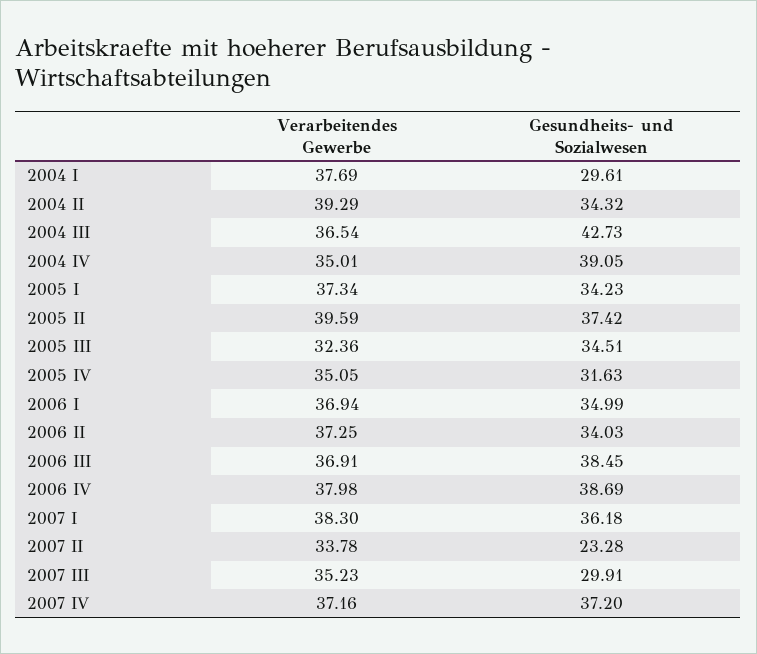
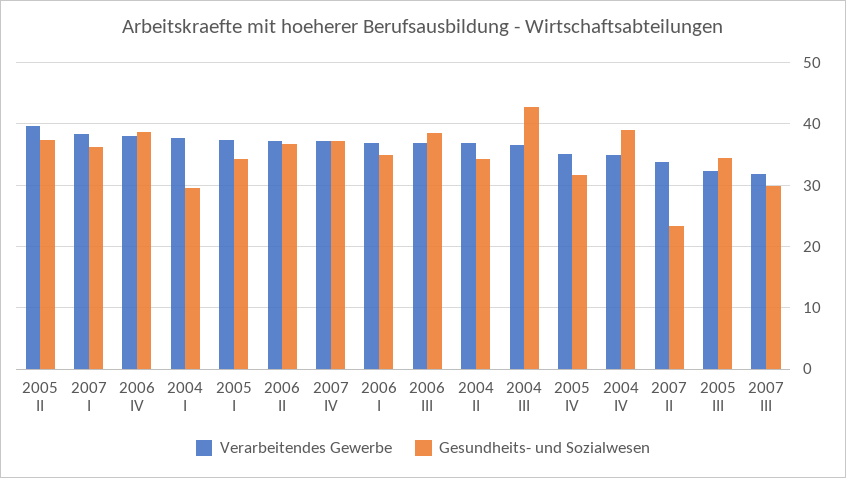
Verarbeitendes Gewerbe, 2004 II: 39.29 -> 37
Gesundheits- und Sozialwesen, 2006 II: 34.03 -> 37
Verarbeitendes Gewerbe, 2007 III: 35.23 -> 32

